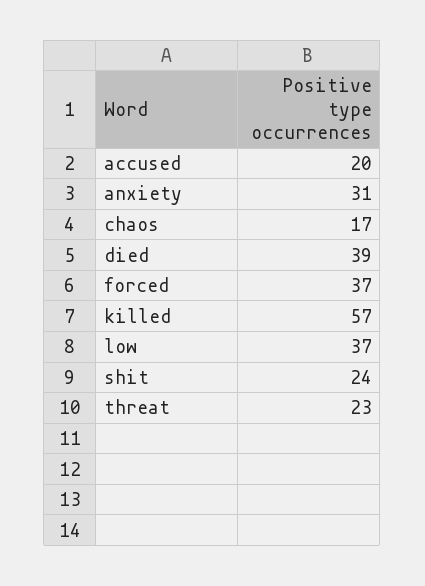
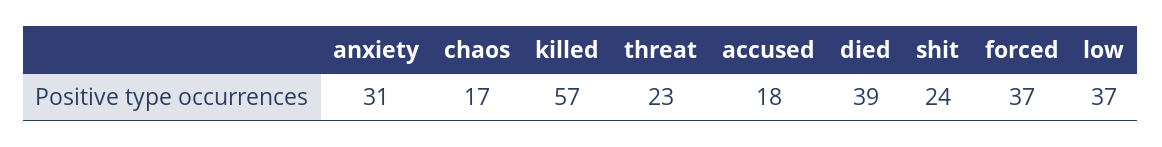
accused: 20 -> 18

